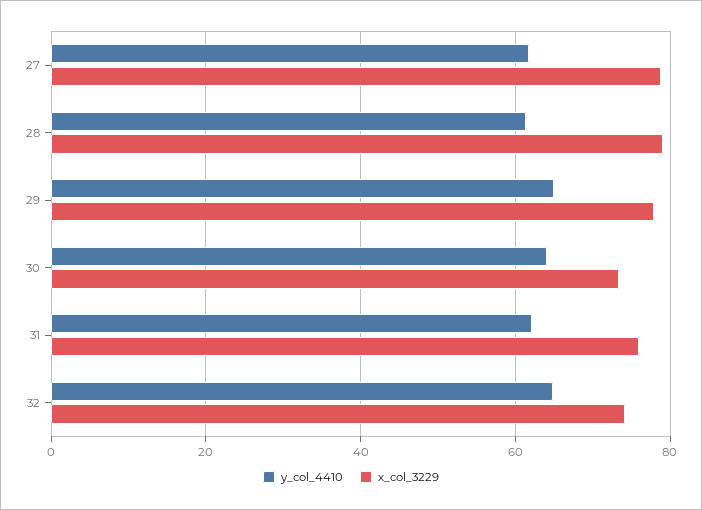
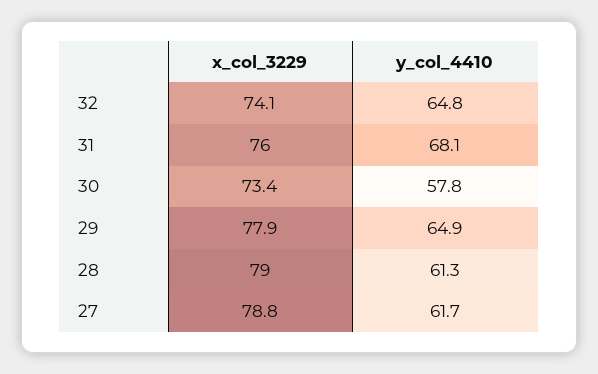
y_col_4410, 30: 64 -> 57.8
y_col_4410, 31: 62 -> 68.1

